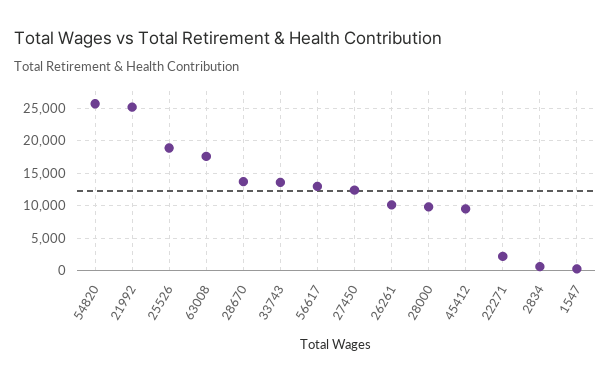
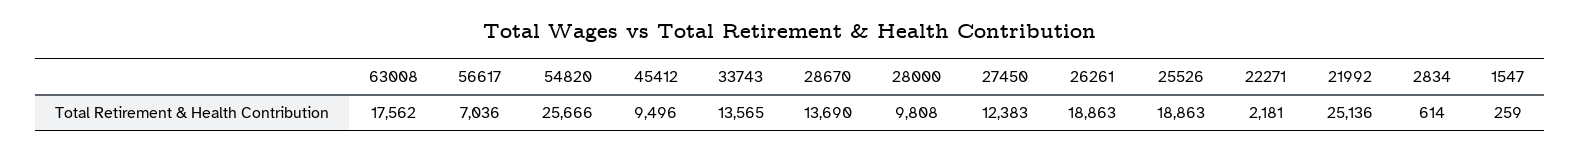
56617: 13000 -> 7036
26261: 10000 -> 18863

